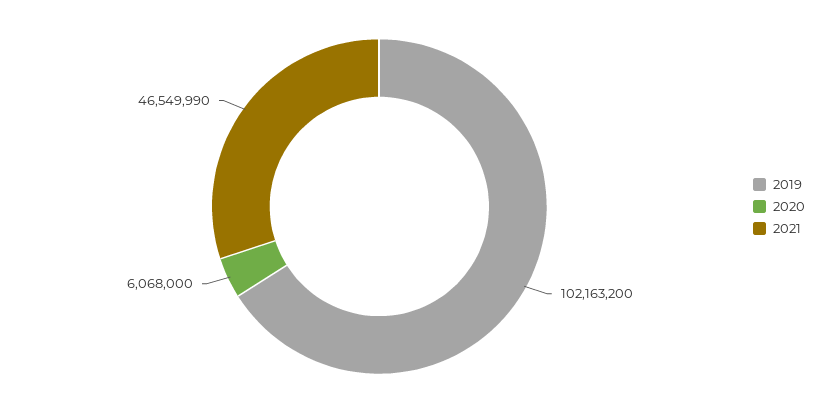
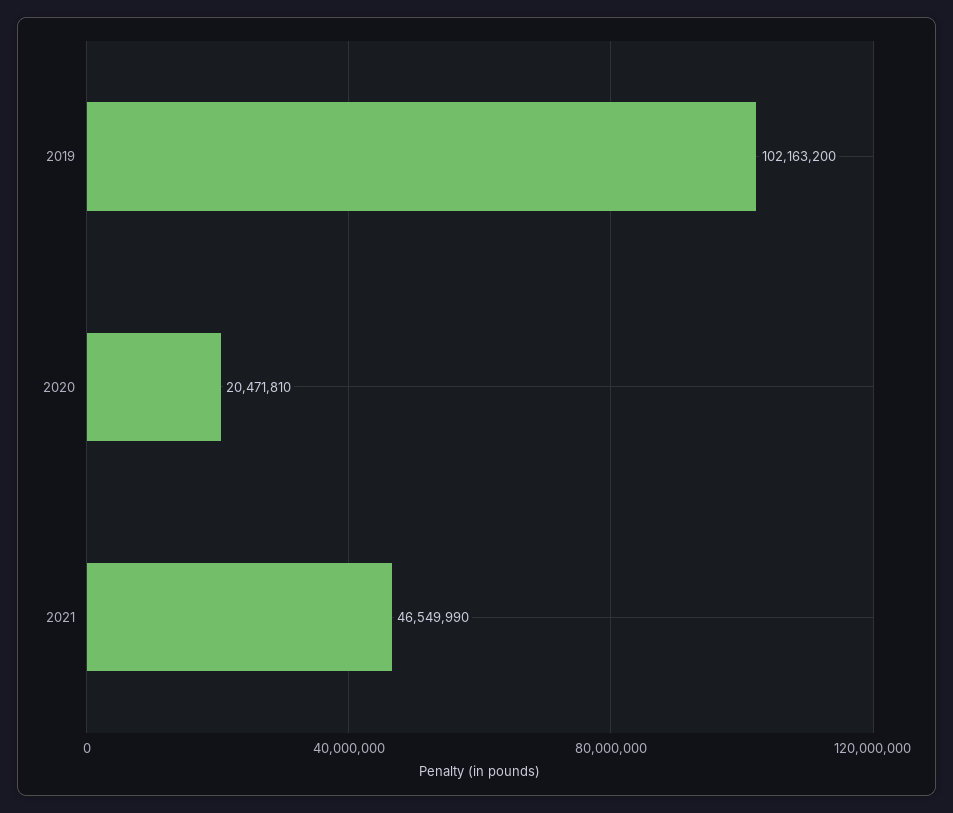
2020: 6068000 -> 20471810

